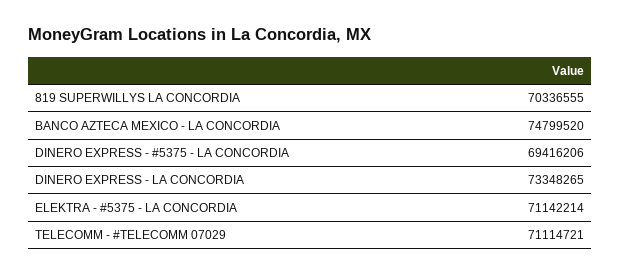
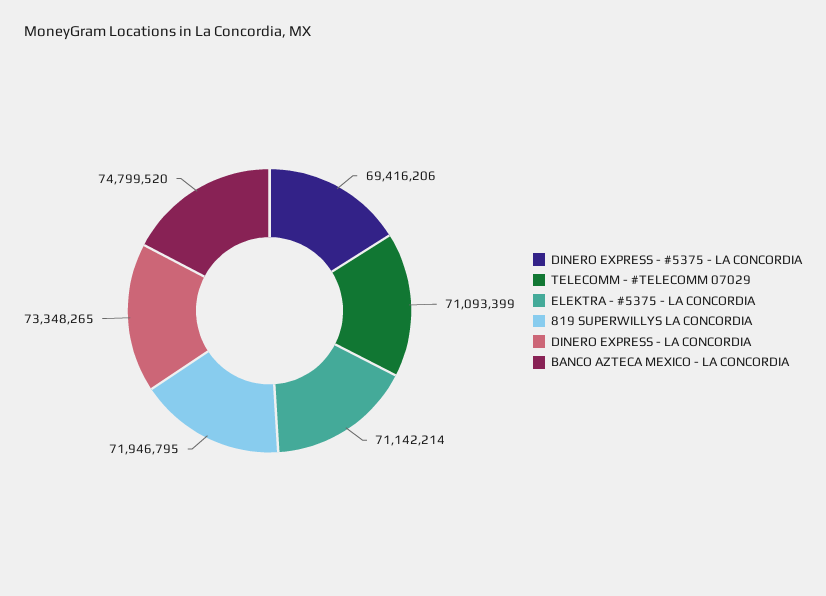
819 SUPERWILLYS LA CONCORDIA: 70336555 -> 71946795
TELECOMM - #TELECOMM 07029: 71114721 -> 71093399

